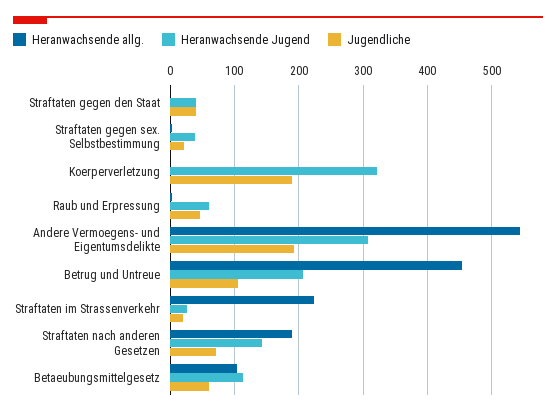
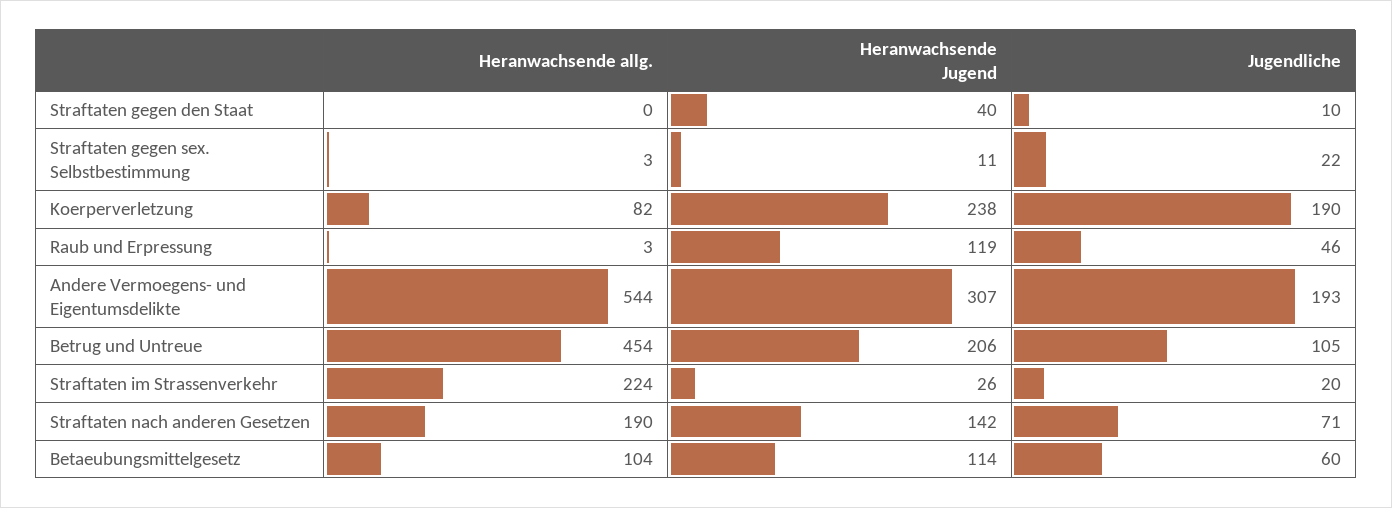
Jugendliche, Straftaten gegen den Staat: 40 -> 10
Heranwachsende Jugend, Straftaten gegen sex. Selbstbestimmung: 40 -> 11
Heranwachsende allg., Koerperverletzung: 0 -> 82
Heranwachsende Jugend, Koerperverletzung: 320 -> 238
Heranwachsende Jugend, Raub und Erpressung: 60 -> 119

